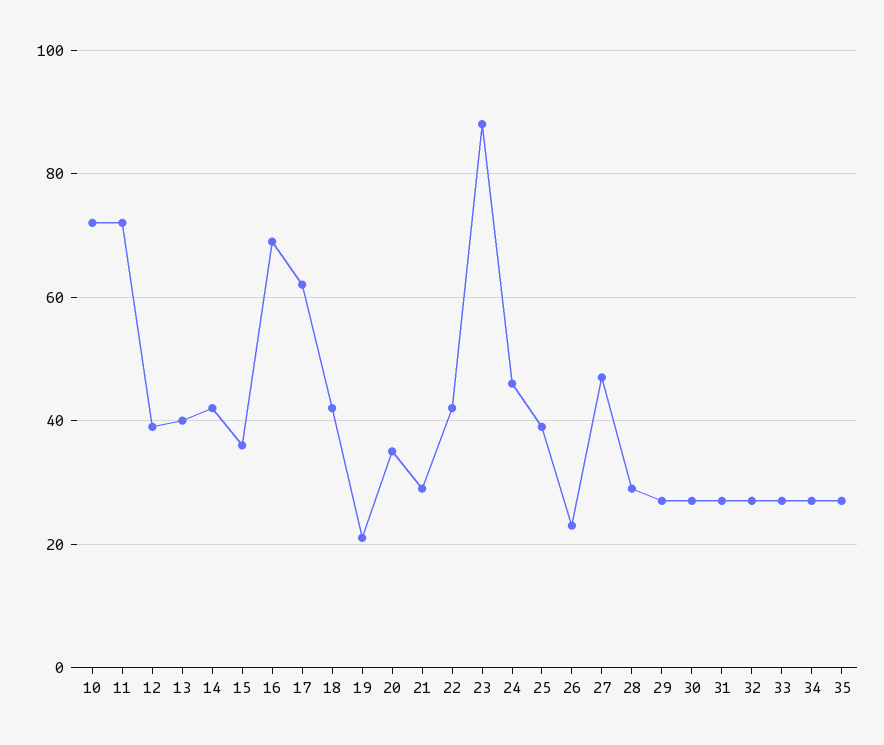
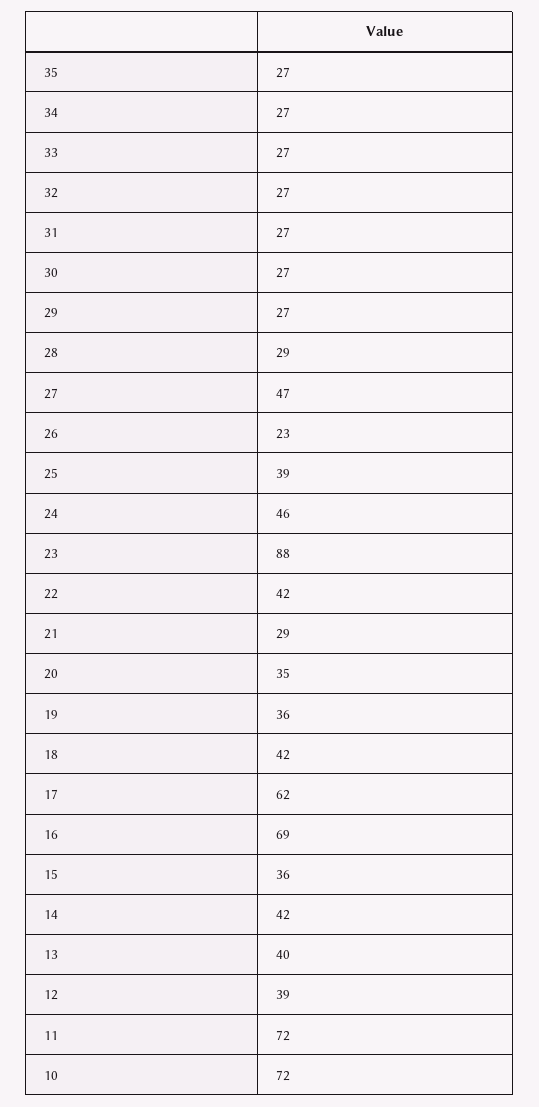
19: 20 -> 36

